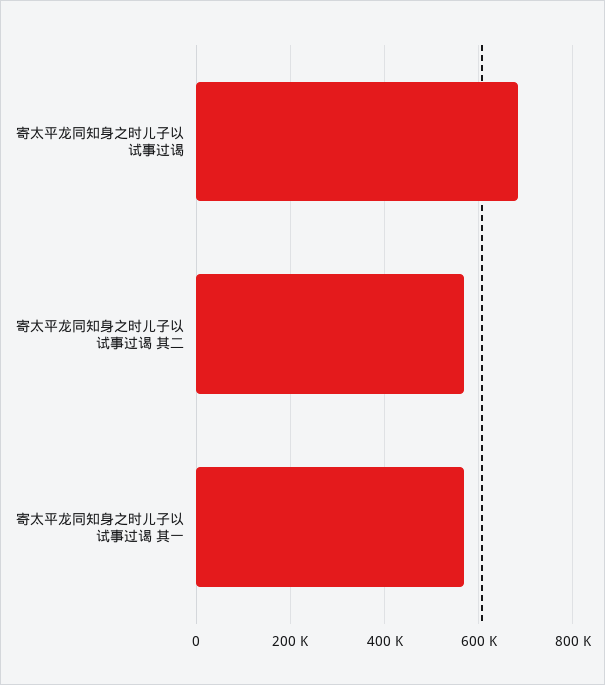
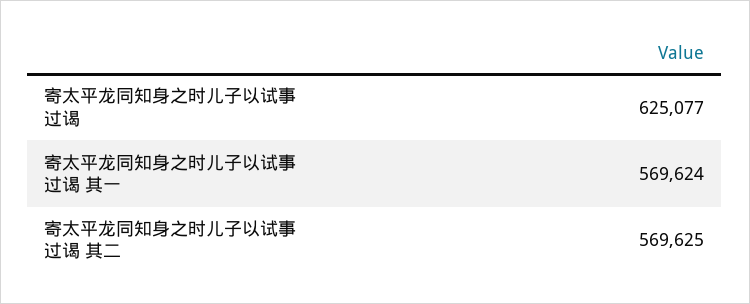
寄太平龙同知身之时儿子以试事过谒: 680000 -> 625077

